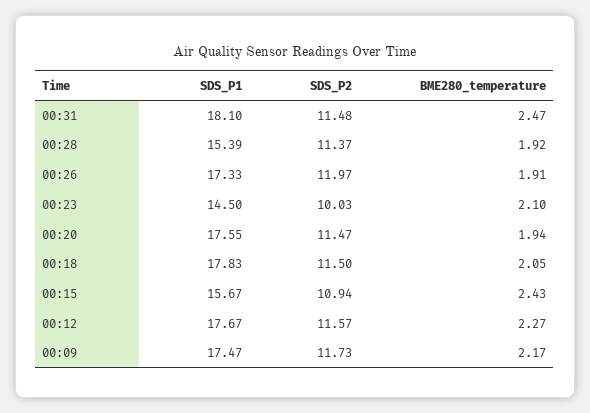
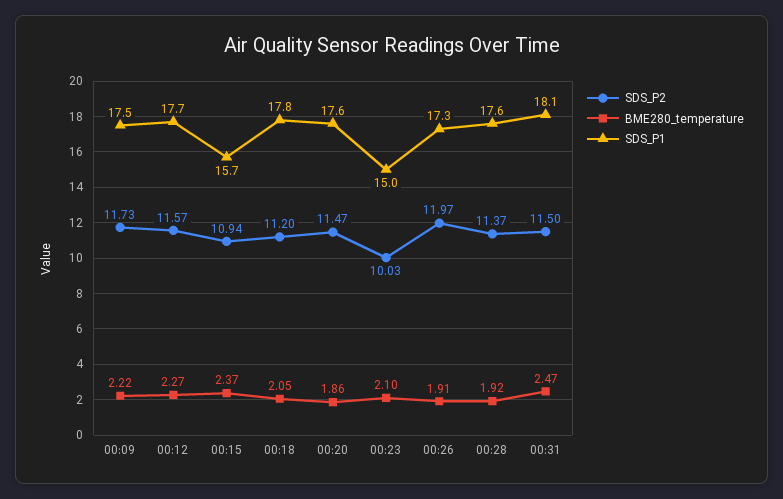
SDS_P2, 00:31: 11.48 -> 11.5
SDS_P1, 00:28: 15.39 -> 17.6
SDS_P1, 00:23: 14.5 -> 15
BME280_temperature, 00:20: 1.94 -> 1.86
SDS_P2, 00:18: 11.5 -> 11.2
BME280_temperature, 00:15: 2.43 -> 2.37
BME280_temperature, 00:09: 2.17 -> 2.22

